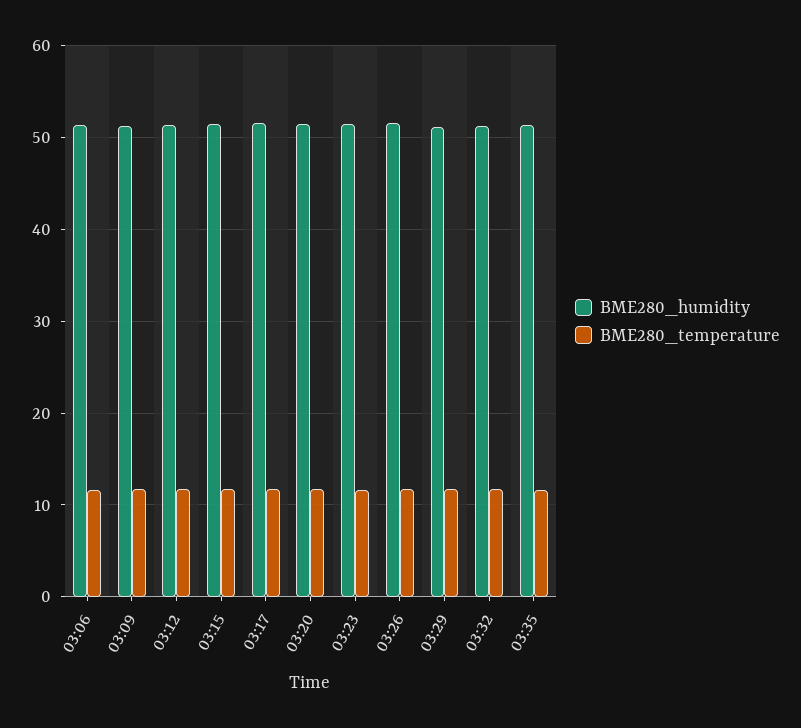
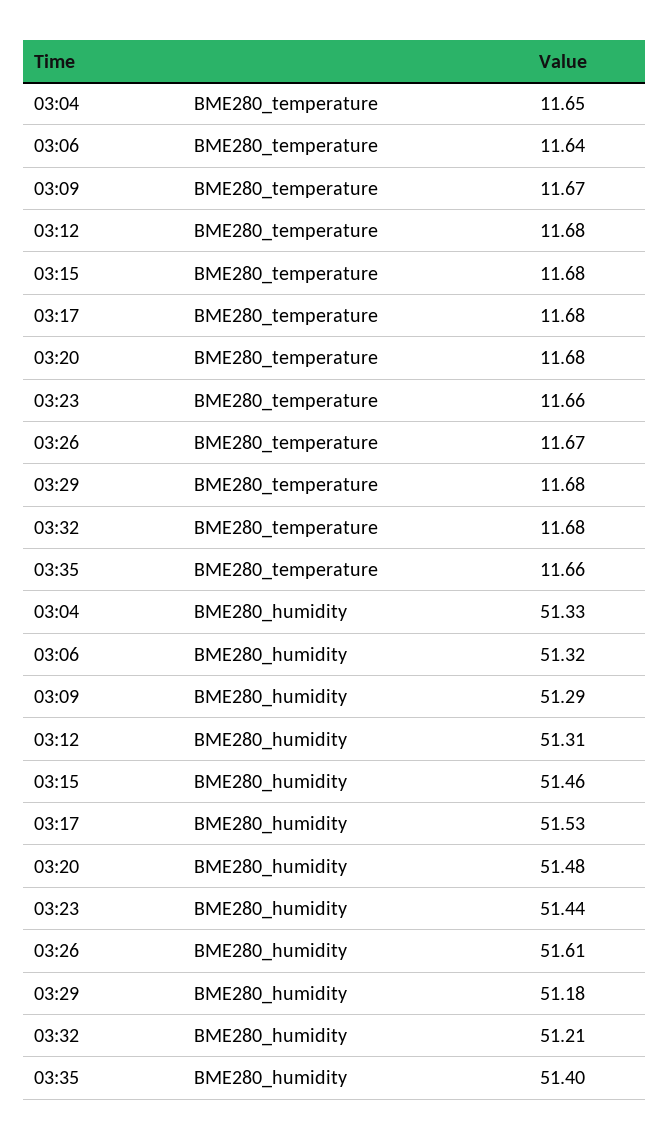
BME280_temperature, 03:04: none -> 11.65
BME280_humidity, 03:04: none -> 51.33

